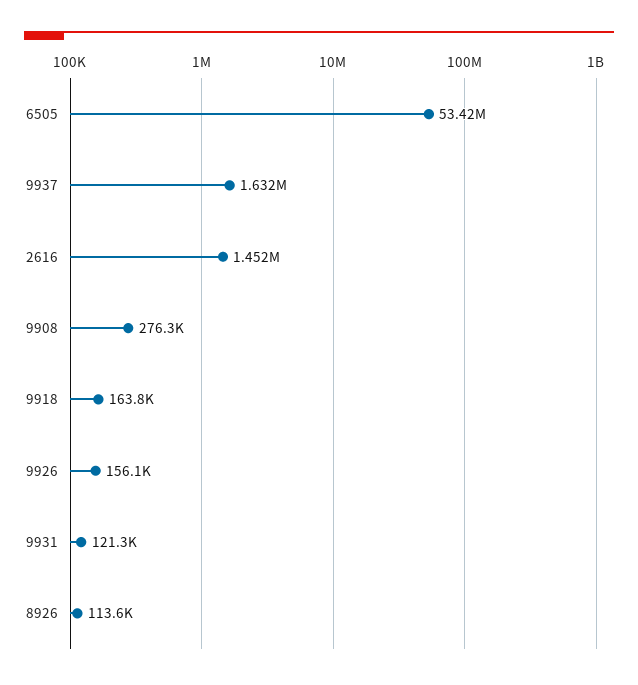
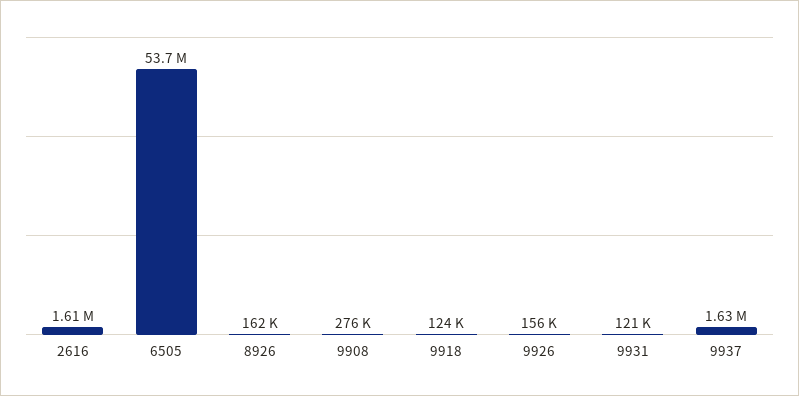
6505: 53420000 -> 53700000
2616: 1452000 -> 1610000
9918: 163800 -> 124000
8926: 113600 -> 162000

